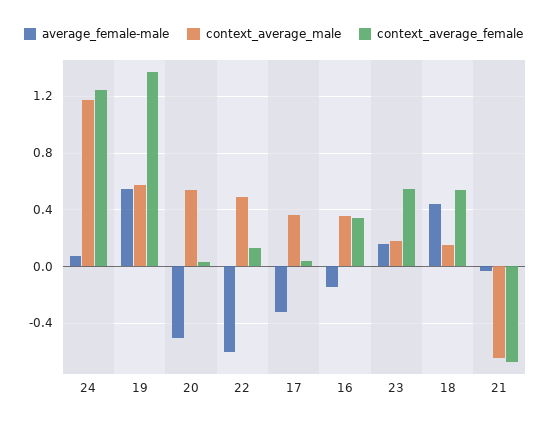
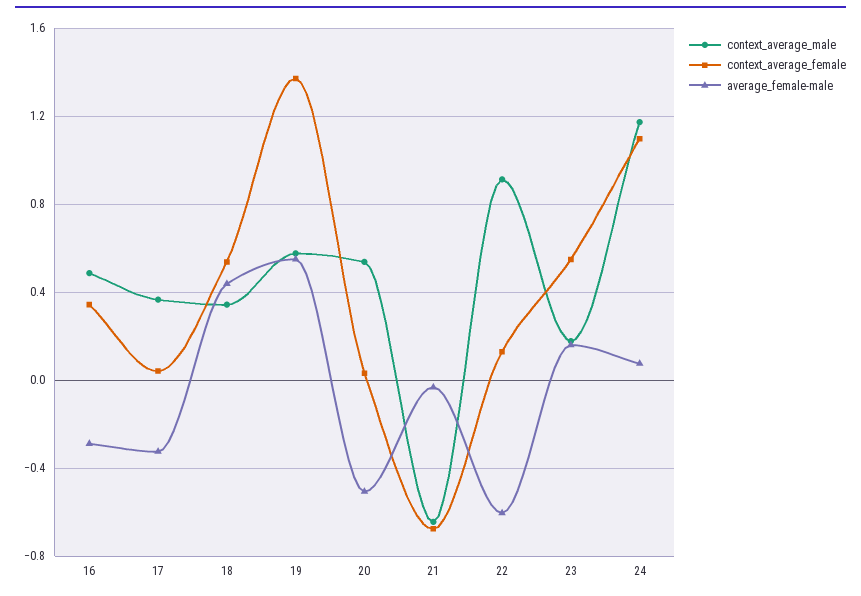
context_average_female, 24: 1.25 -> 1.1
context_average_male, 22: 0.5 -> 0.9
average_female-male, 16: -0.15 -> -0.3
context_average_male, 16: 0.35 -> 0.5
context_average_male, 18: 0.15 -> 0.35

